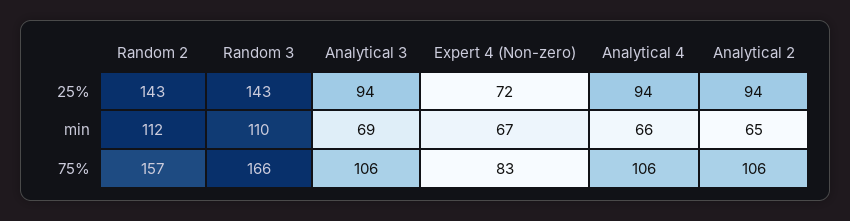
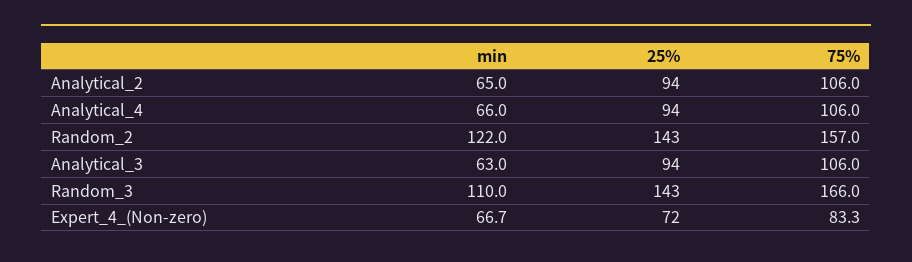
Random 2, min: 112 -> 122
Analytical 3, min: 69 -> 63

